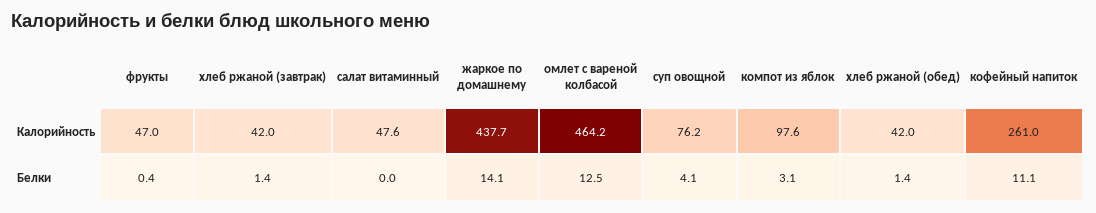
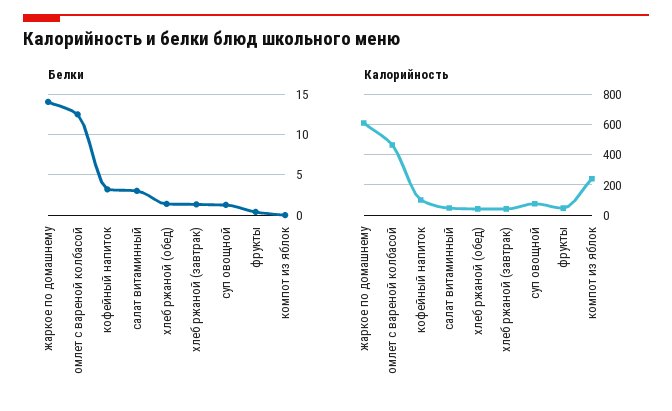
Калорийность, жаркое по домашнему: 437.7 -> 600
Калорийность, компот из яблок: 97.6 -> 250
Калорийность, кофейный напиток: 261 -> 100
Белки, салат витаминный: 0 -> 3
Белки, суп овощной: 4.1 -> 1
Белки, компот из яблок: 3.1 -> 0
Белки, кофейный напиток: 11.1 -> 3

